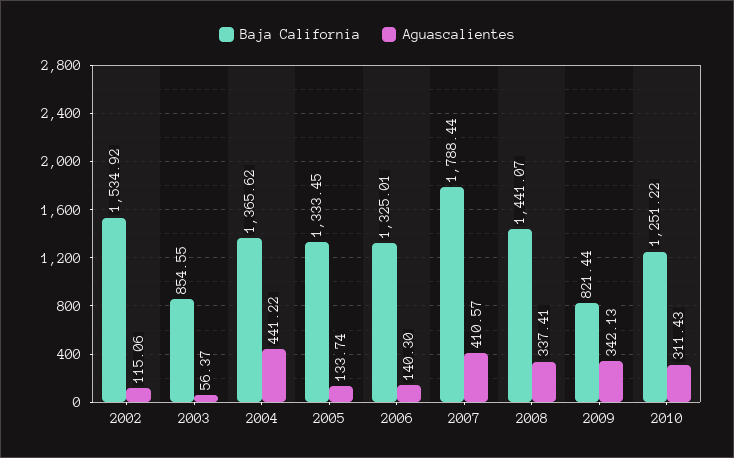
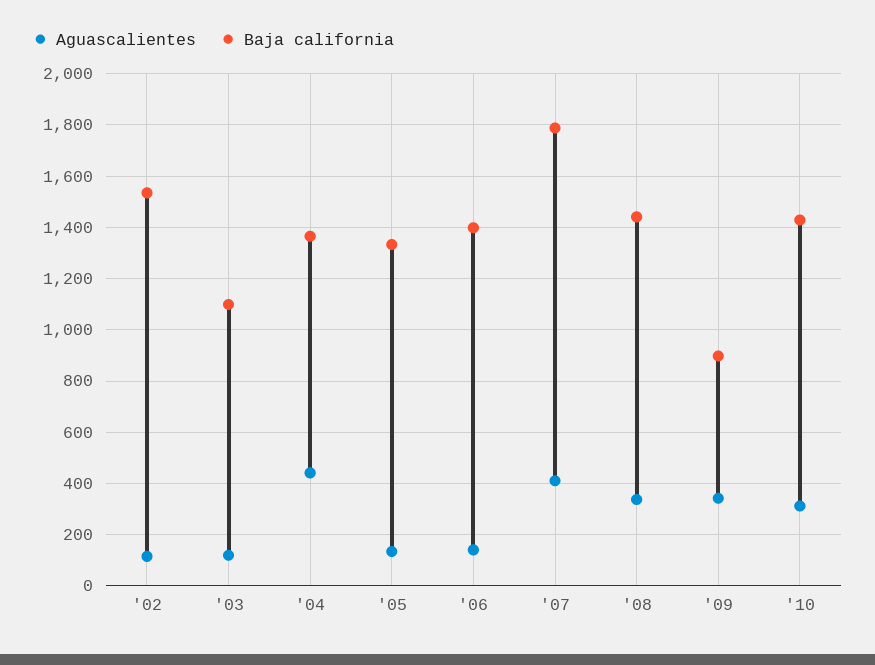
Baja California, 2003: 854.55 -> 1100
Aguascalientes, 2003: 56.37 -> 125
Baja California, 2006: 1325.01 -> 1400
Baja California, 2009: 821.44 -> 900
Baja California, 2010: 1251.22 -> 1425

